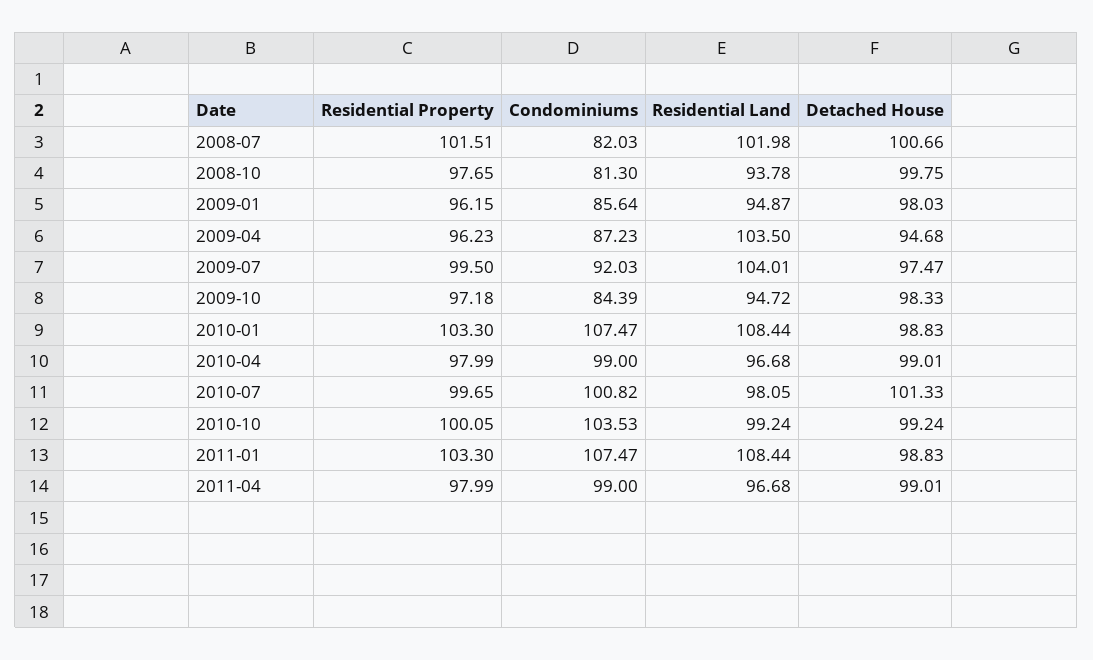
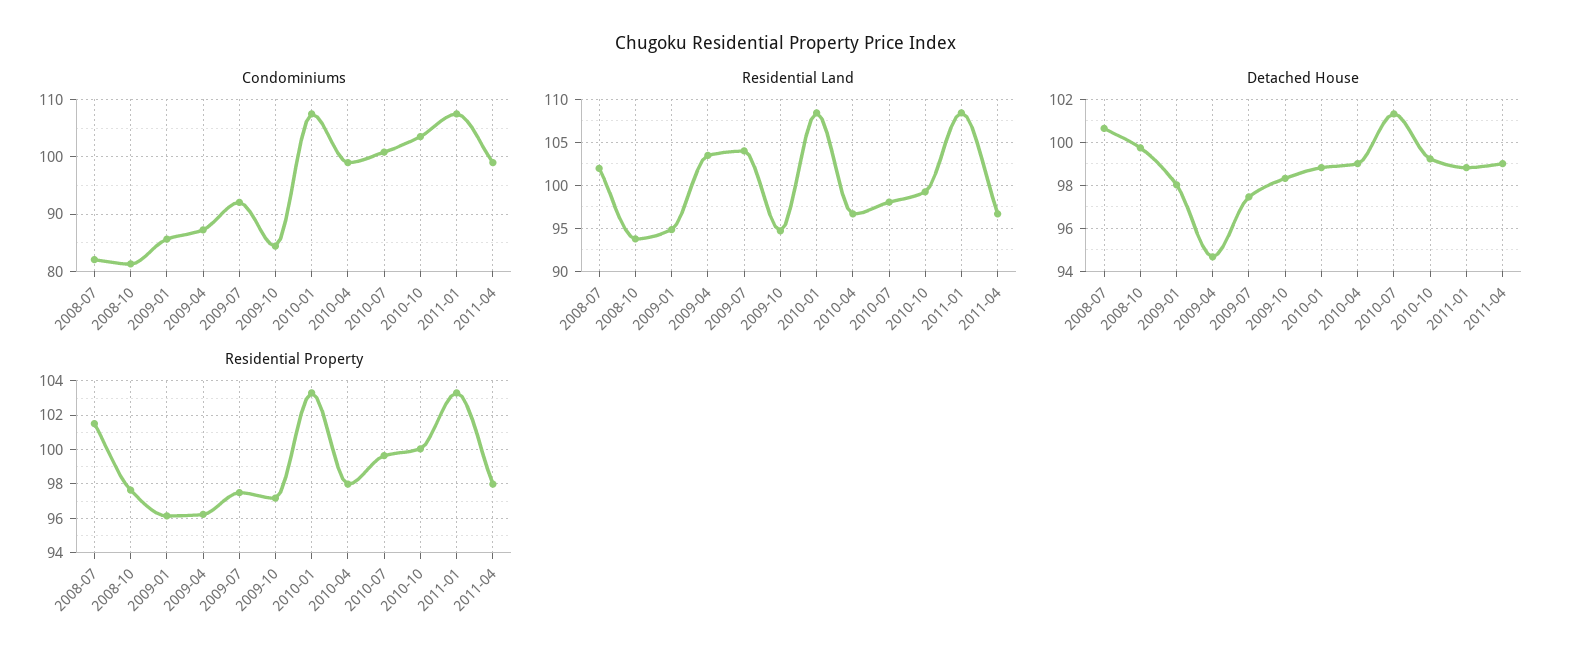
Residential Property, 2009-07: 99.5 -> 97.5

